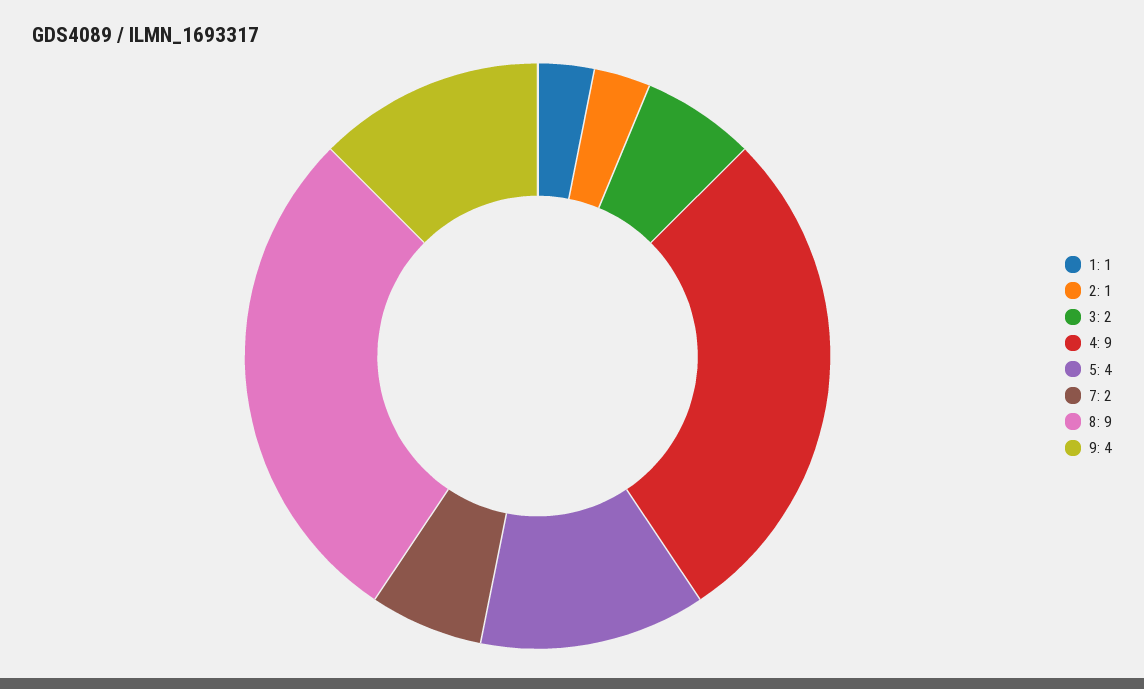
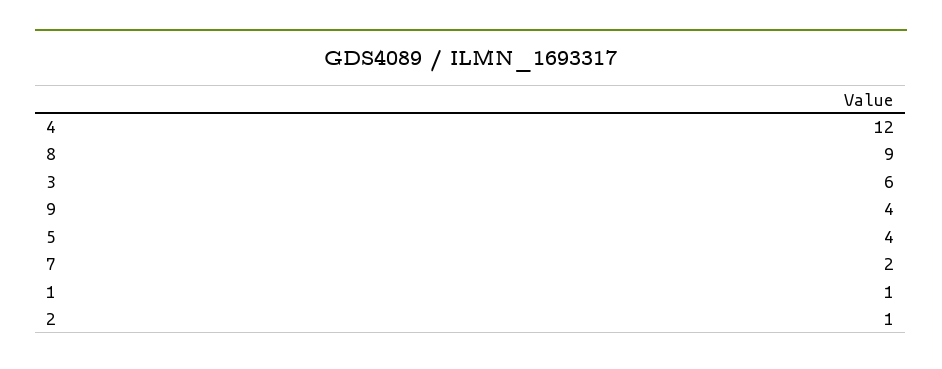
3: 2 -> 6
4: 9 -> 12

